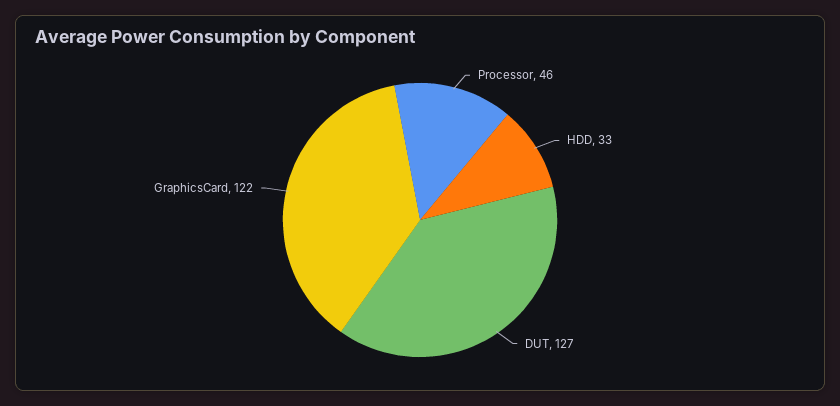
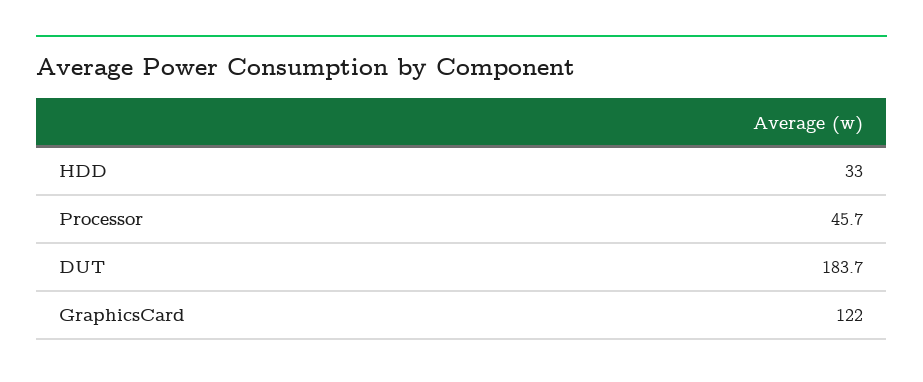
DUT: 127 -> 183.7

